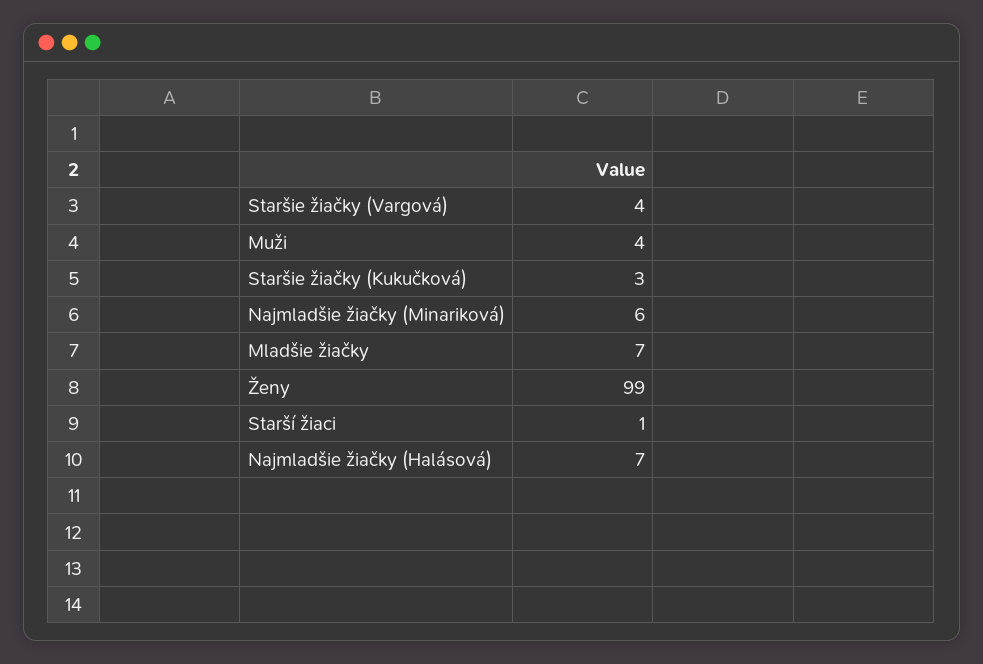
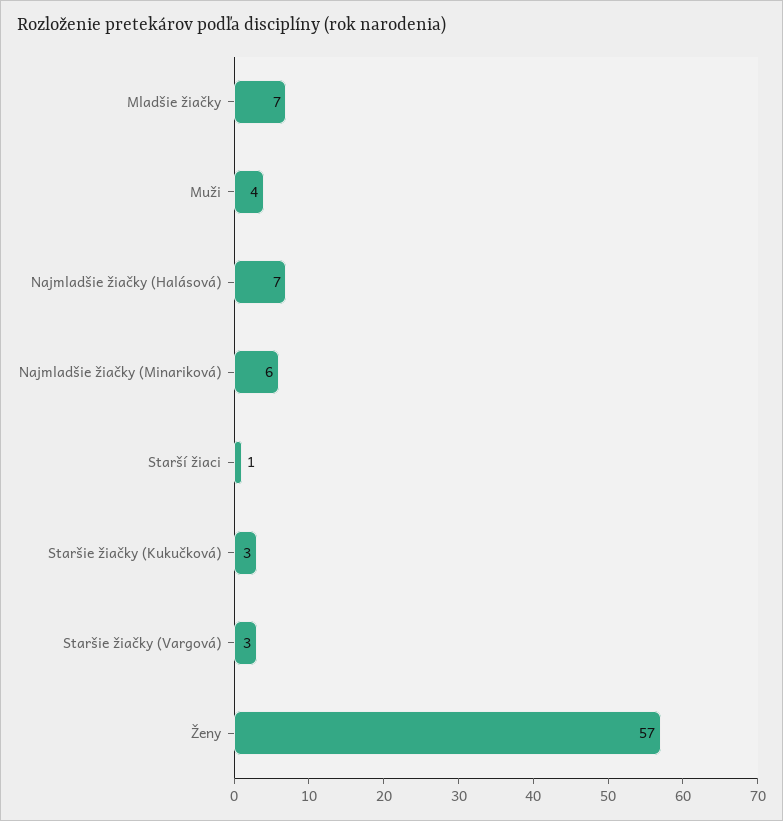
Staršie žiačky (Vargová): 4 -> 3
Ženy: 99 -> 57

